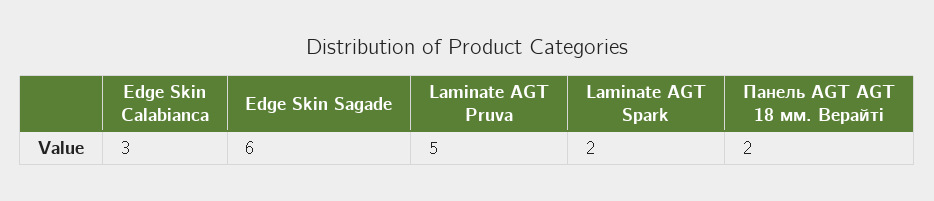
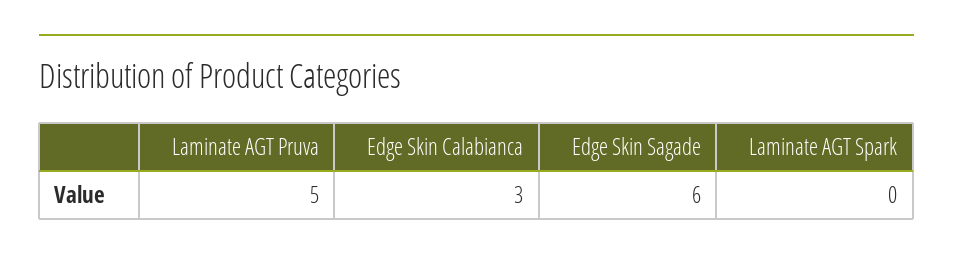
Laminate AGT Spark: 2 -> 0
Панель AGT AGT 18 мм. Верайті: 2 -> none

